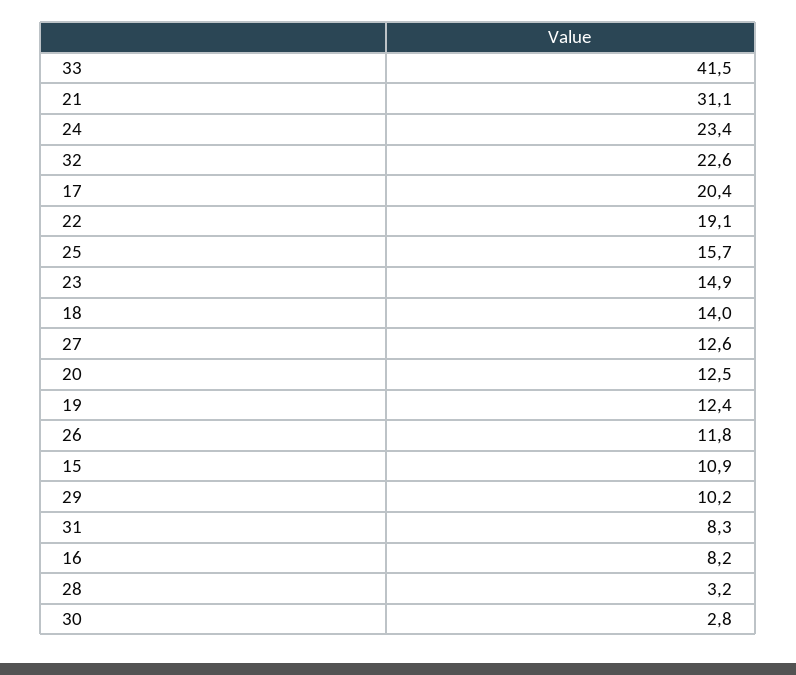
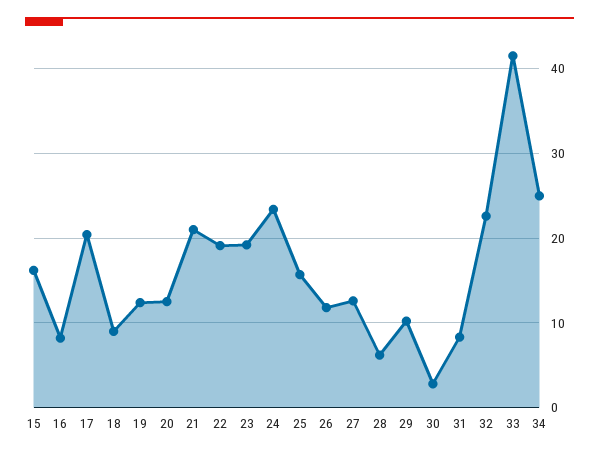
21: 31.1 -> 21
23: 14.9 -> 19
18: 14 -> 9
15: 10.9 -> 16
28: 3.2 -> 6
34: none -> 25

